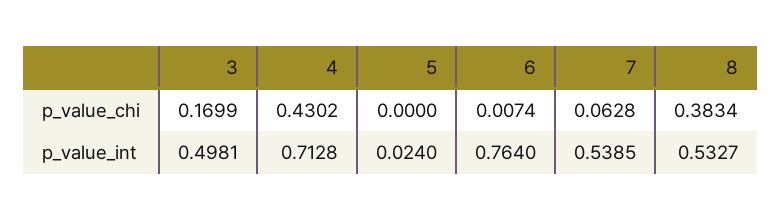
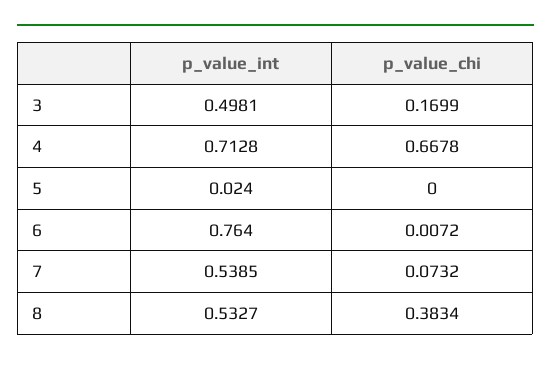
4, p_value_chi: 0.4302 -> 0.6678
6, p_value_chi: 0.0074 -> 0.0072
7, p_value_chi: 0.0628 -> 0.0732

